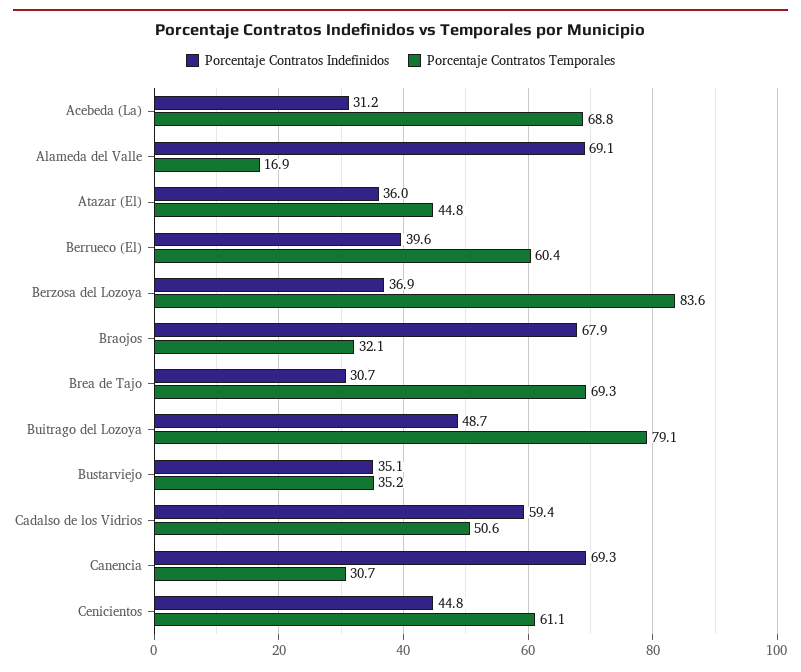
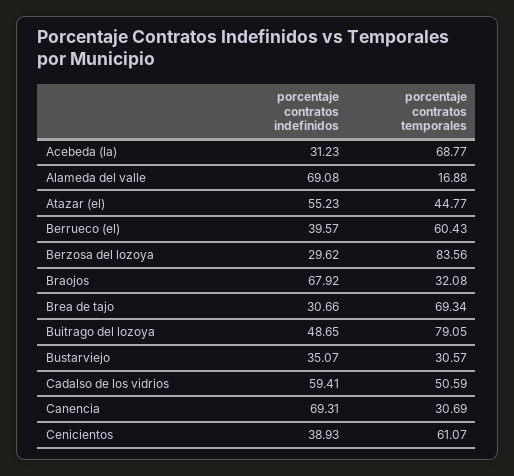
Porcentaje Contratos Indefinidos, Atazar (El): 36 -> 55.23
Porcentaje Contratos Indefinidos, Berzosa del Lozoya: 36.9 -> 29.62
Porcentaje Contratos Temporales, Bustarviejo: 35.2 -> 30.57
Porcentaje Contratos Indefinidos, Cenicientos: 44.8 -> 38.93

